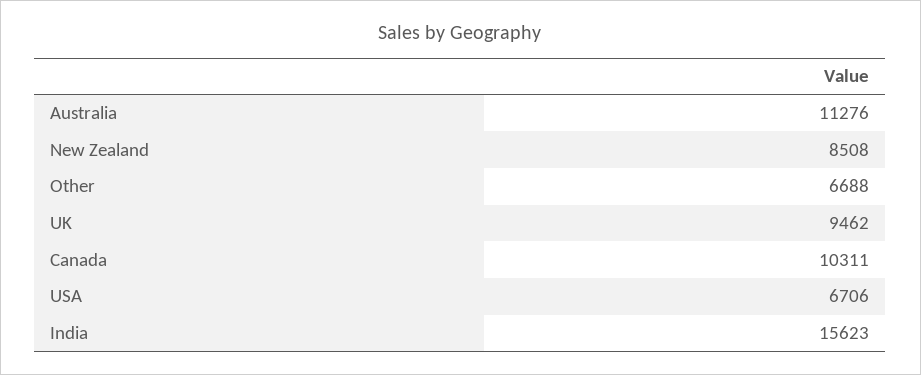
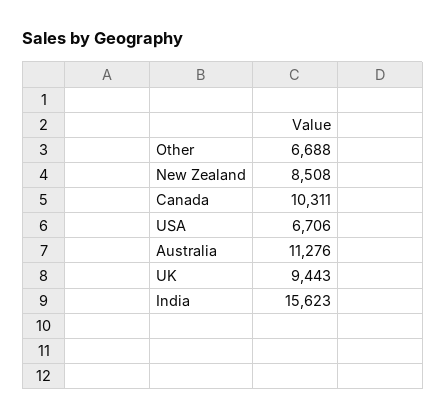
UK: 9462 -> 9443

